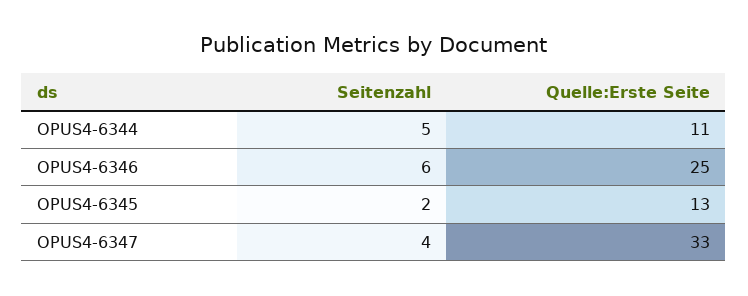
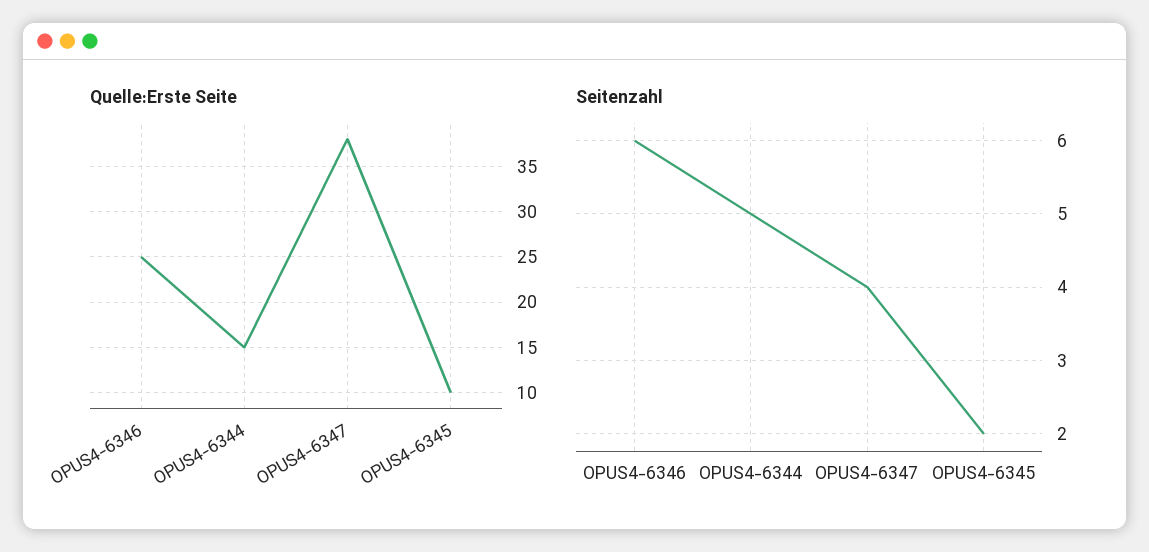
Quelle:Erste Seite, OPUS4-6344: 11 -> 15
Quelle:Erste Seite, OPUS4-6345: 13 -> 10
Quelle:Erste Seite, OPUS4-6347: 33 -> 38

